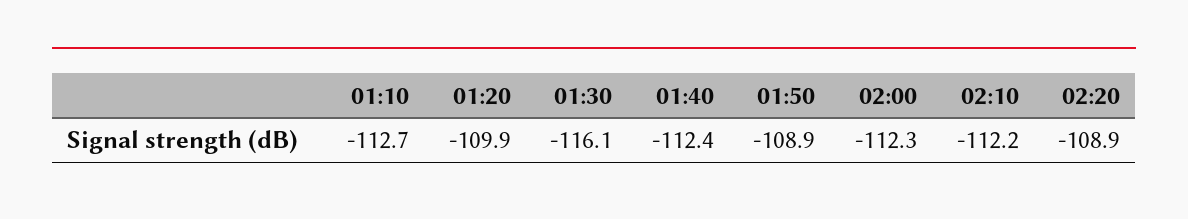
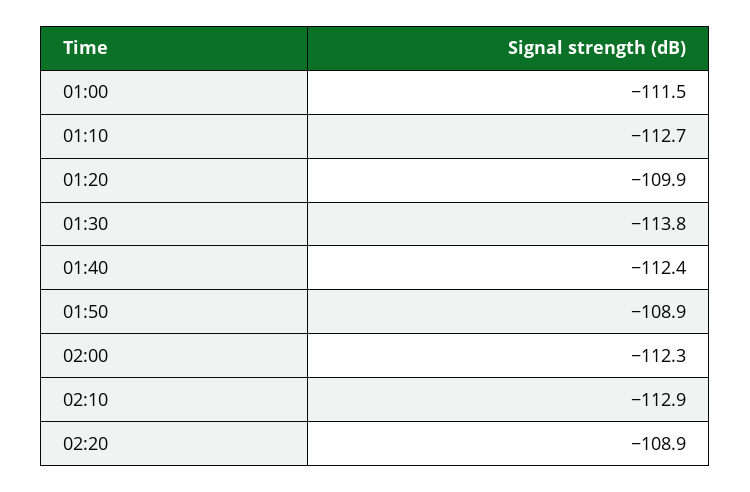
01:30: -116.1 -> -113.8
02:10: -112.2 -> -112.9
01:00: none -> -111.5

